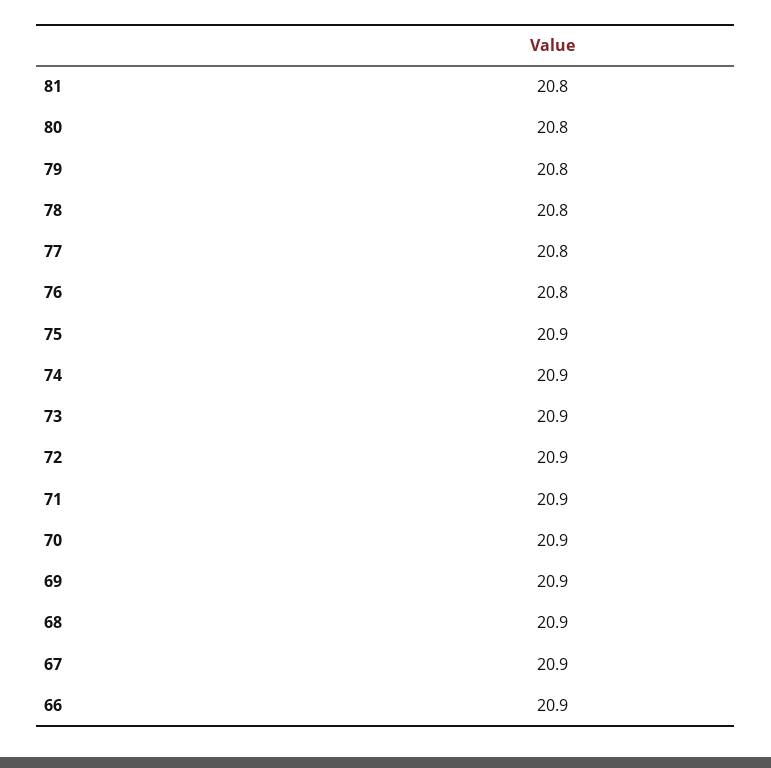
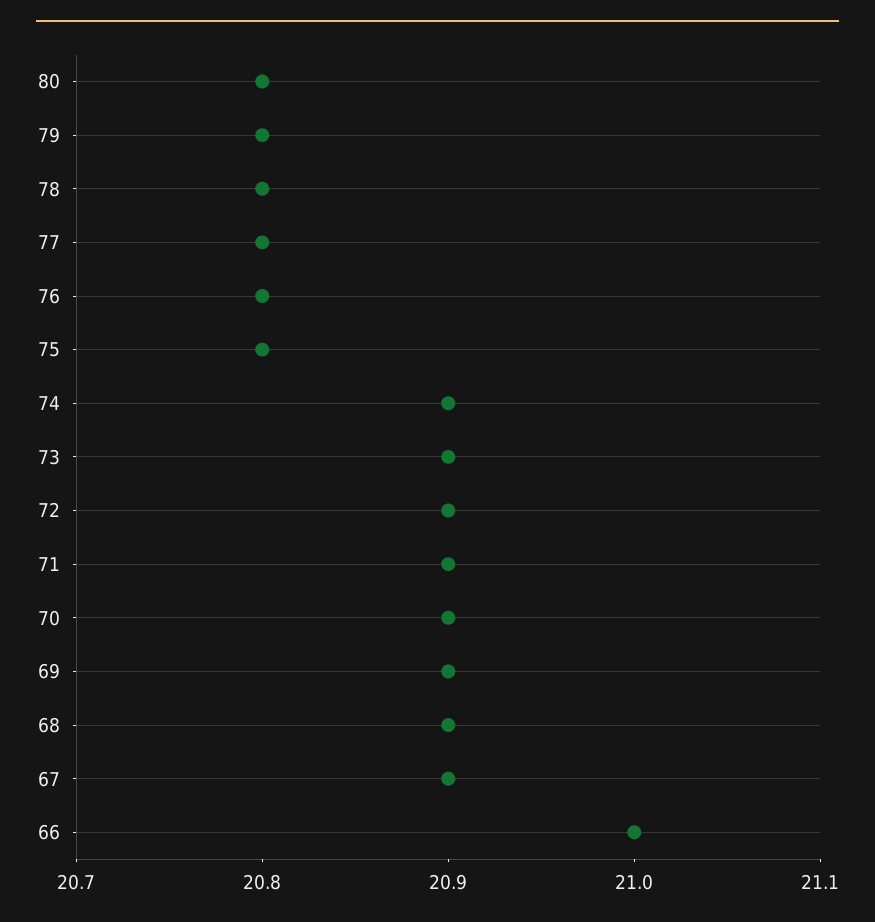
81: 20.8 -> none
75: 20.9 -> 20.8
66: 20.9 -> 21

